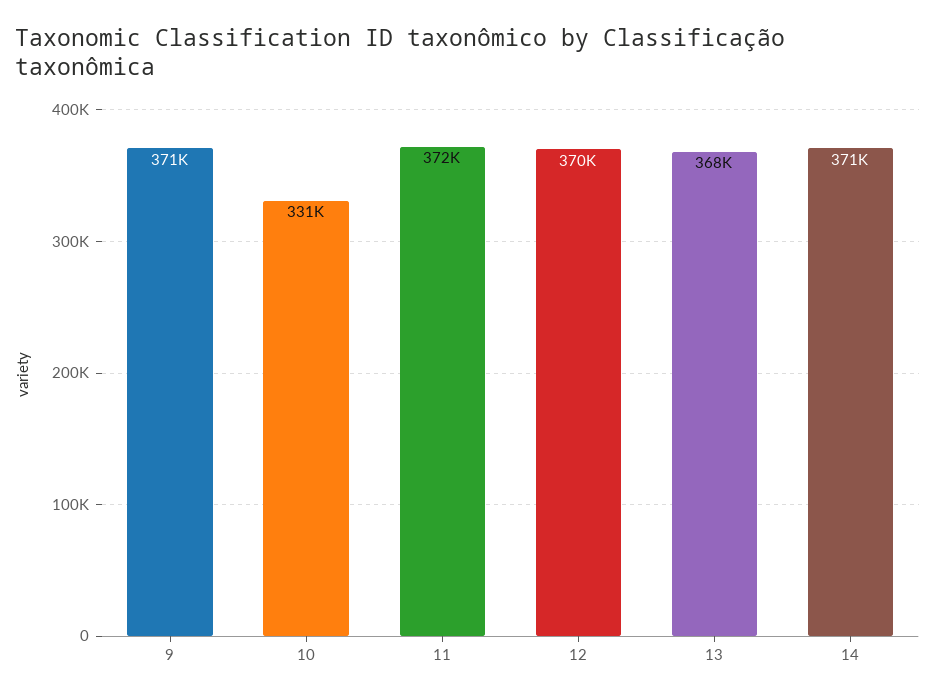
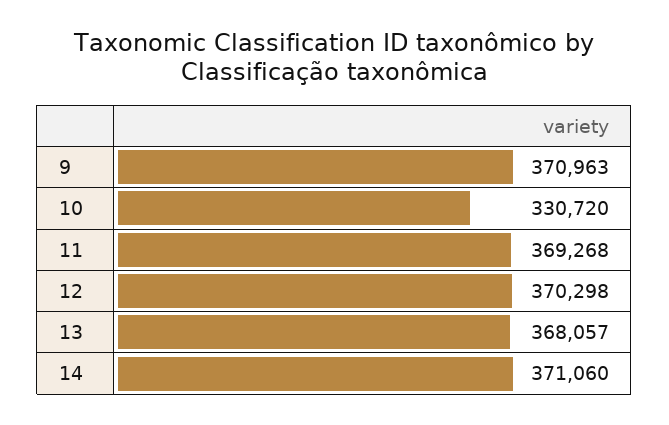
11: 372000 -> 369268

